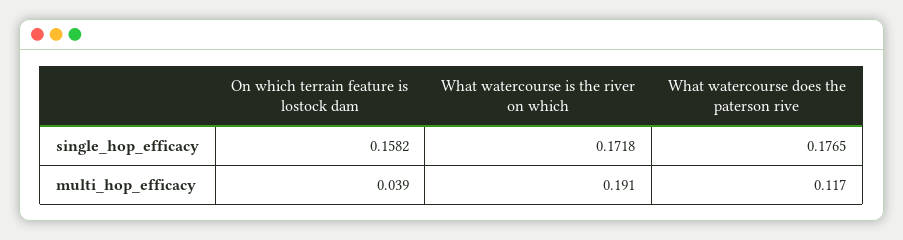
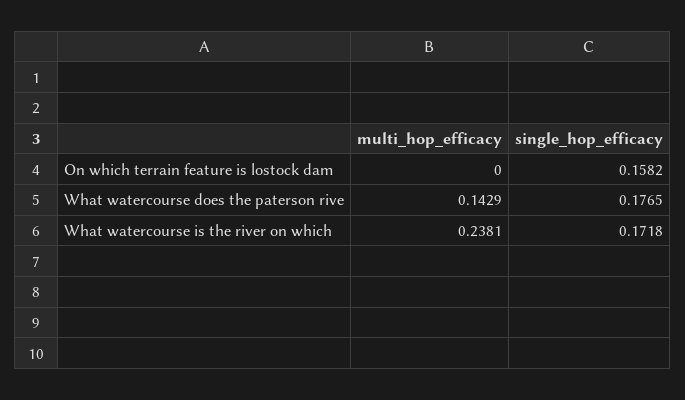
On which terrain feature is lostock dam, multi_hop_efficacy: 0.039 -> 0
What watercourse is the river on which, multi_hop_efficacy: 0.191 -> 0.2381
What watercourse does the paterson rive, multi_hop_efficacy: 0.117 -> 0.1429

